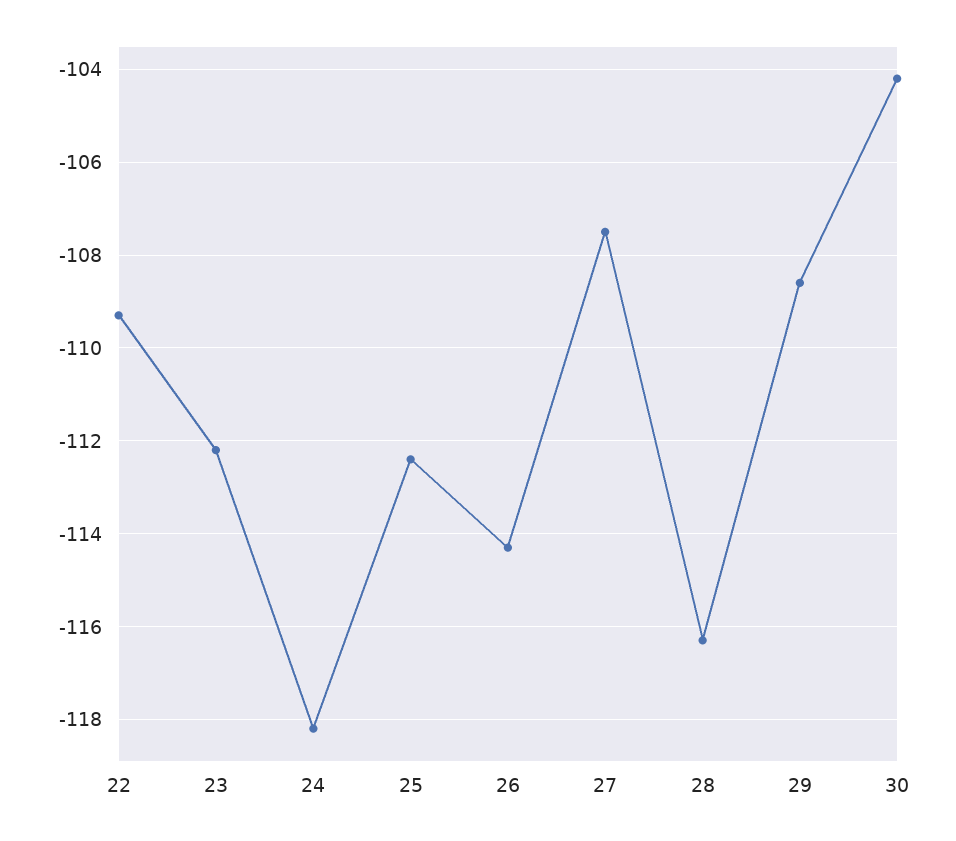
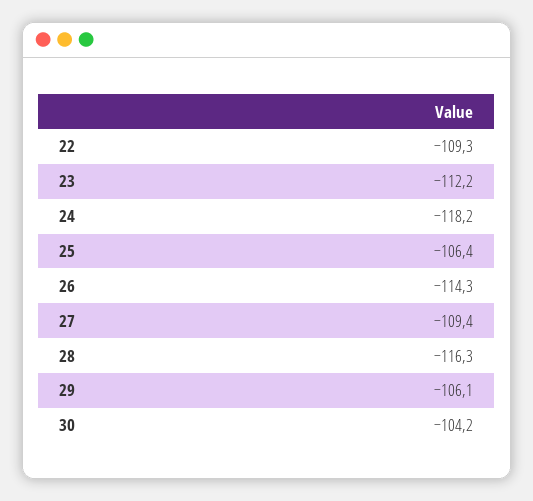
25: -112.5 -> -106.4
27: -107.5 -> -109.4
29: -108.5 -> -106.1

